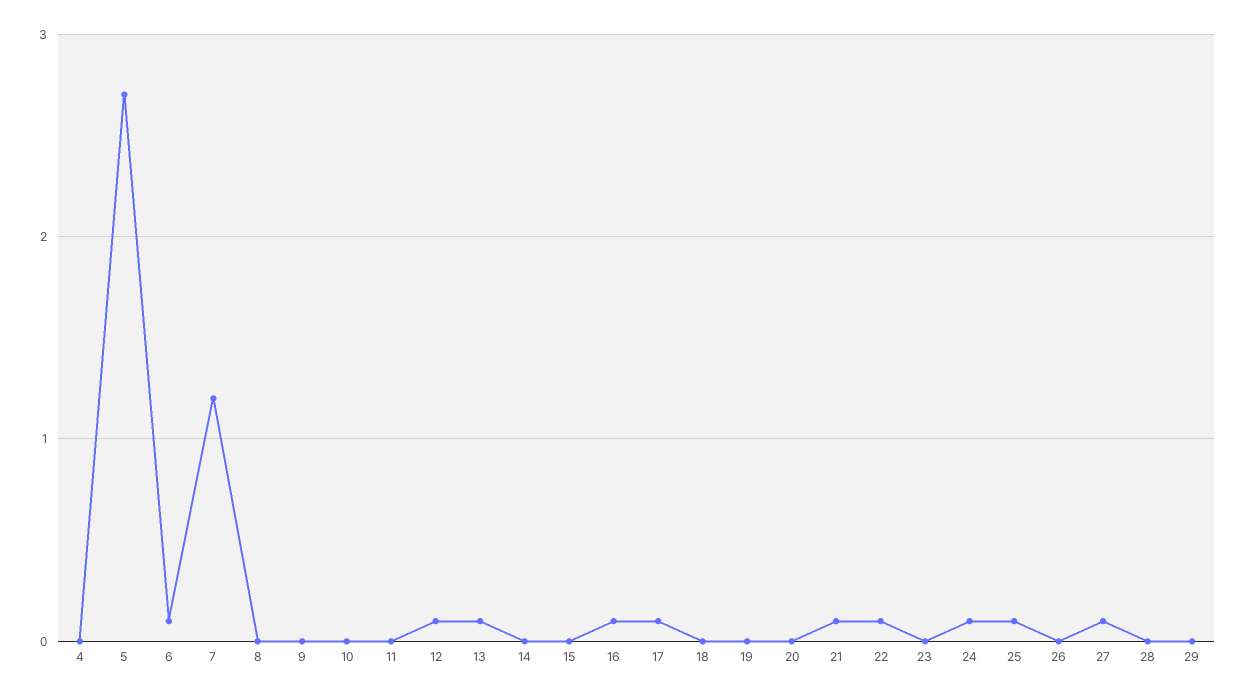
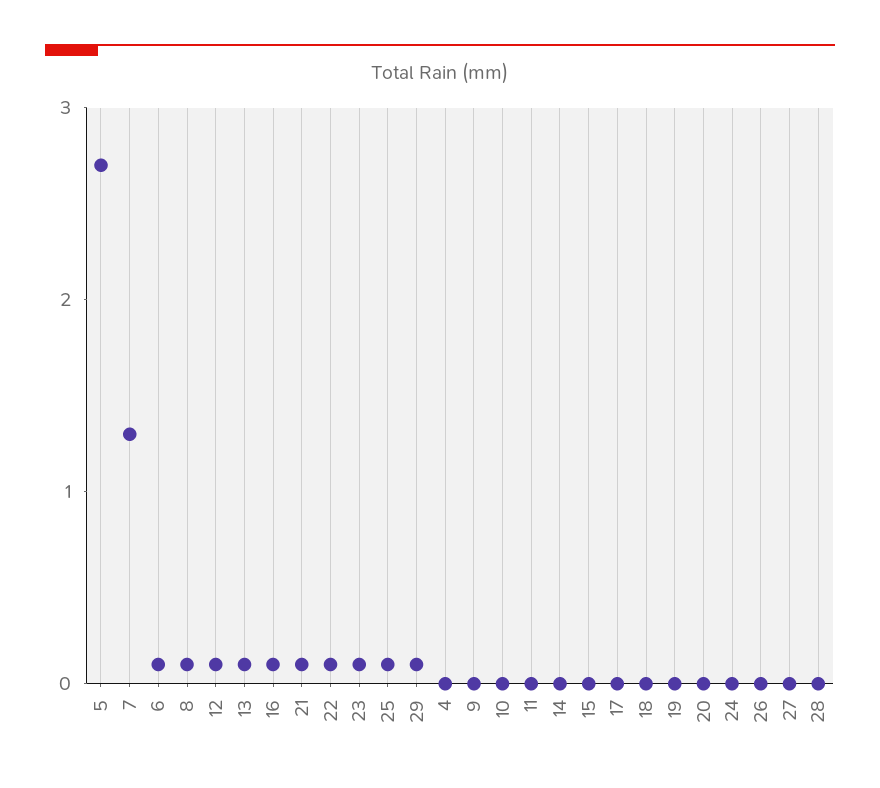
7: 1.2 -> 1.3
8: 0 -> 0.1
17: 0.1 -> 0
23: 0 -> 0.1
24: 0.1 -> 0
27: 0.1 -> 0
29: 0 -> 0.1

